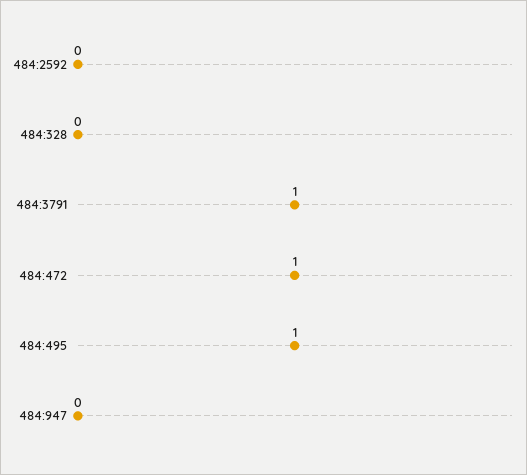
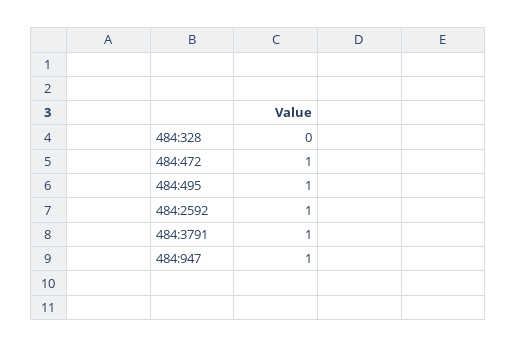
484:2592: 0 -> 1
484:947: 0 -> 1

